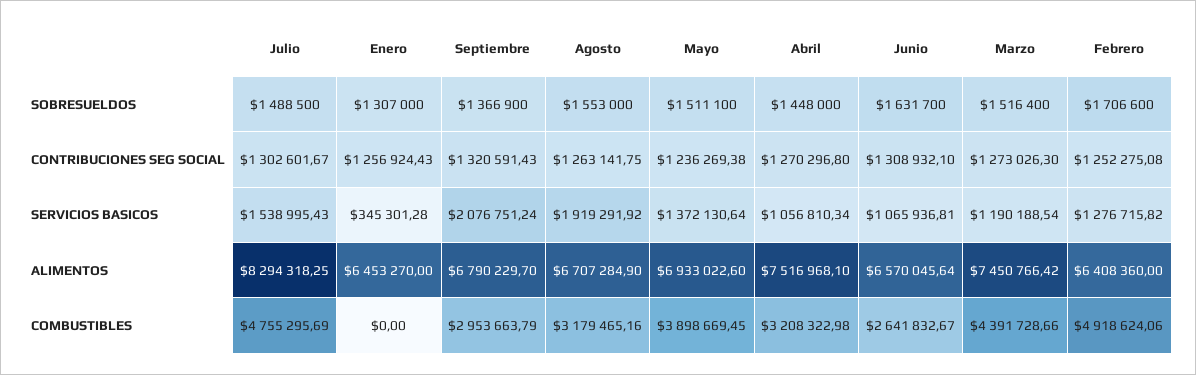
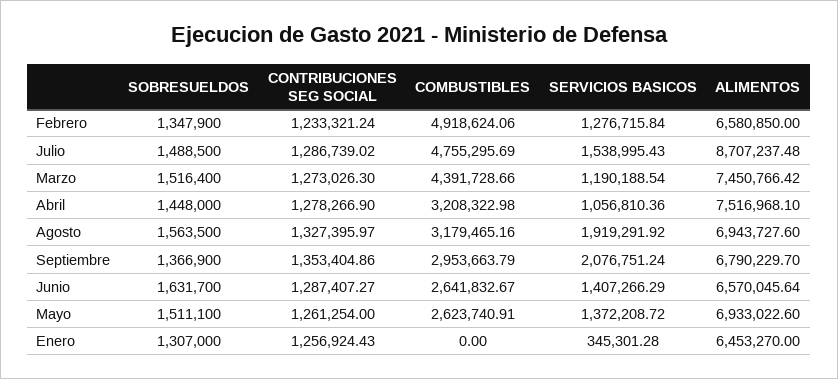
Agosto, SOBRESUELDOS: 1553000 -> 1563500
Febrero, SOBRESUELDOS: 1706600 -> 1347900
Julio, CONTRIBUCIONES SEG SOCIAL: 1302601.67 -> 1286739.02
Septiembre, CONTRIBUCIONES SEG SOCIAL: 1320591.43 -> 1353404.86
Agosto, CONTRIBUCIONES SEG SOCIAL: 1263141.75 -> 1327395.97
Mayo, CONTRIBUCIONES SEG SOCIAL: 1236269.38 -> 1261254
Abril, CONTRIBUCIONES SEG SOCIAL: 1270296.8 -> 1278266.9
Junio, CONTRIBUCIONES SEG SOCIAL: 1308932.1 -> 1287407.27
Febrero, CONTRIBUCIONES SEG SOCIAL: 1252275.08 -> 1233321.24
Mayo, SERVICIOS BASICOS: 1372130.64 -> 1372208.72
Abril, SERVICIOS BASICOS: 1056810.34 -> 1056810.36
Junio, SERVICIOS BASICOS: 1065936.81 -> 1407266.29
Febrero, SERVICIOS BASICOS: 1276715.82 -> 1276715.84
Julio, ALIMENTOS: 8294318.25 -> 8707237.48
Agosto, ALIMENTOS: 6707284.9 -> 6943727.6
Febrero, ALIMENTOS: 6408360 -> 6580850
Mayo, COMBUSTIBLES: 3898669.45 -> 2623740.91

